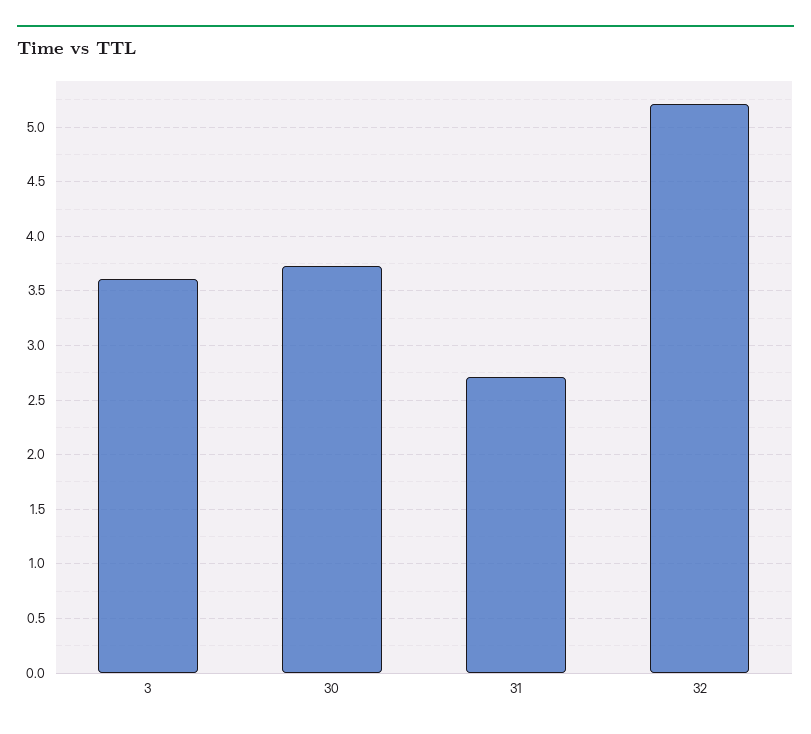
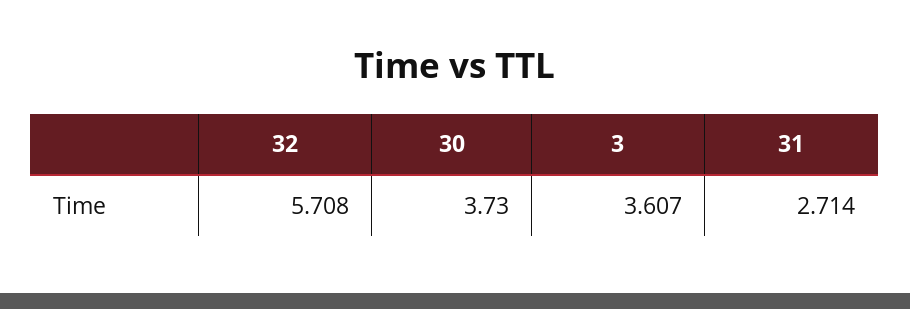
32: 5.2 -> 5.708

